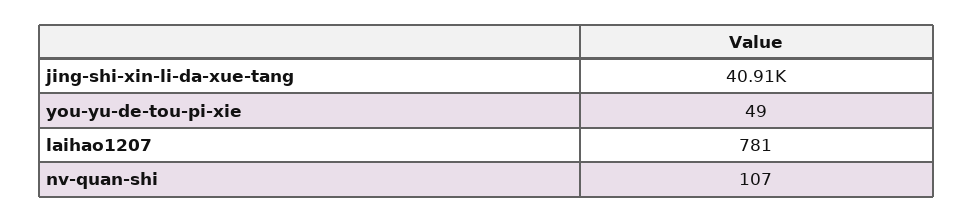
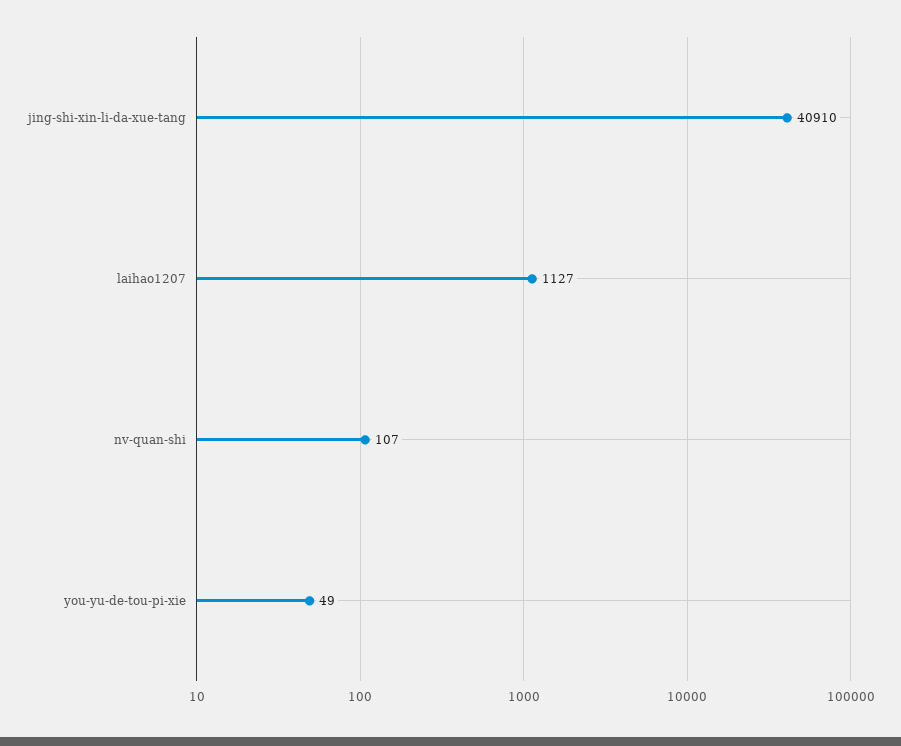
laihao1207: 781 -> 1127

